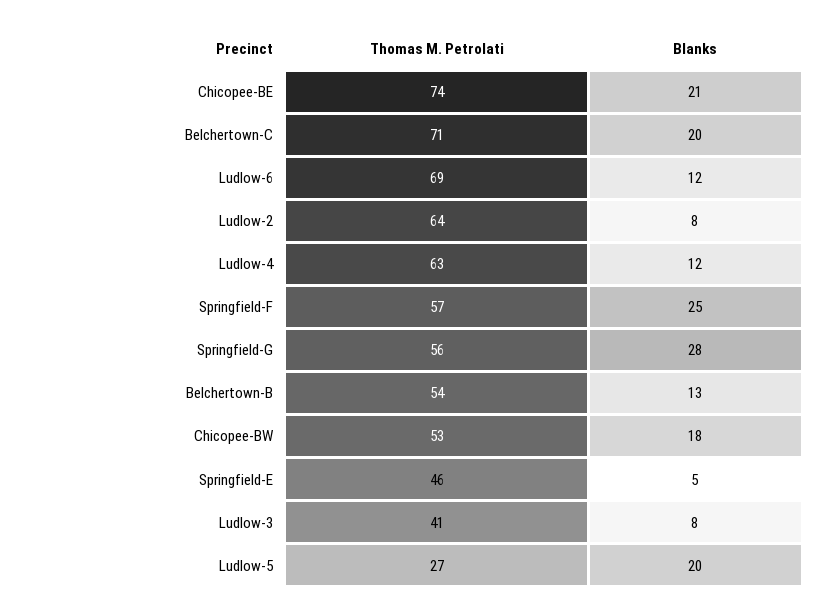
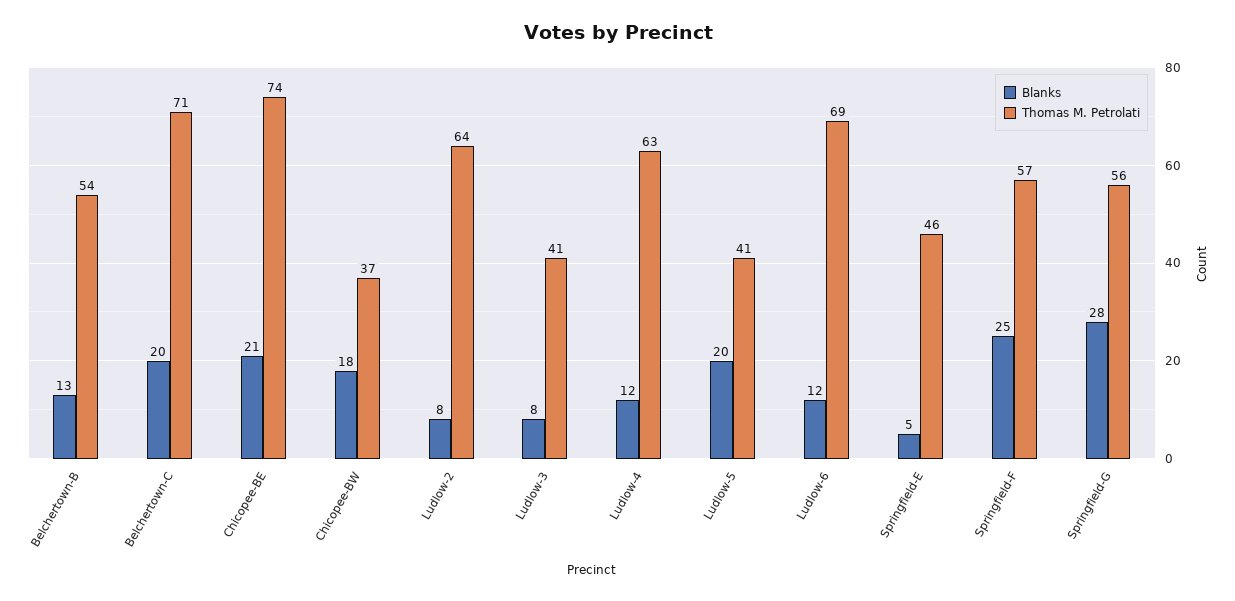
Thomas M. Petrolati, Chicopee-BW: 53 -> 37
Thomas M. Petrolati, Ludlow-5: 27 -> 41

